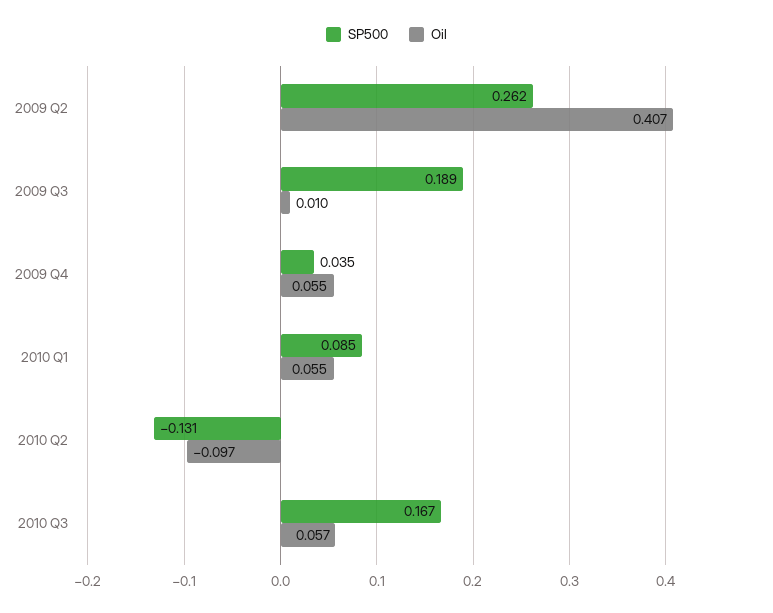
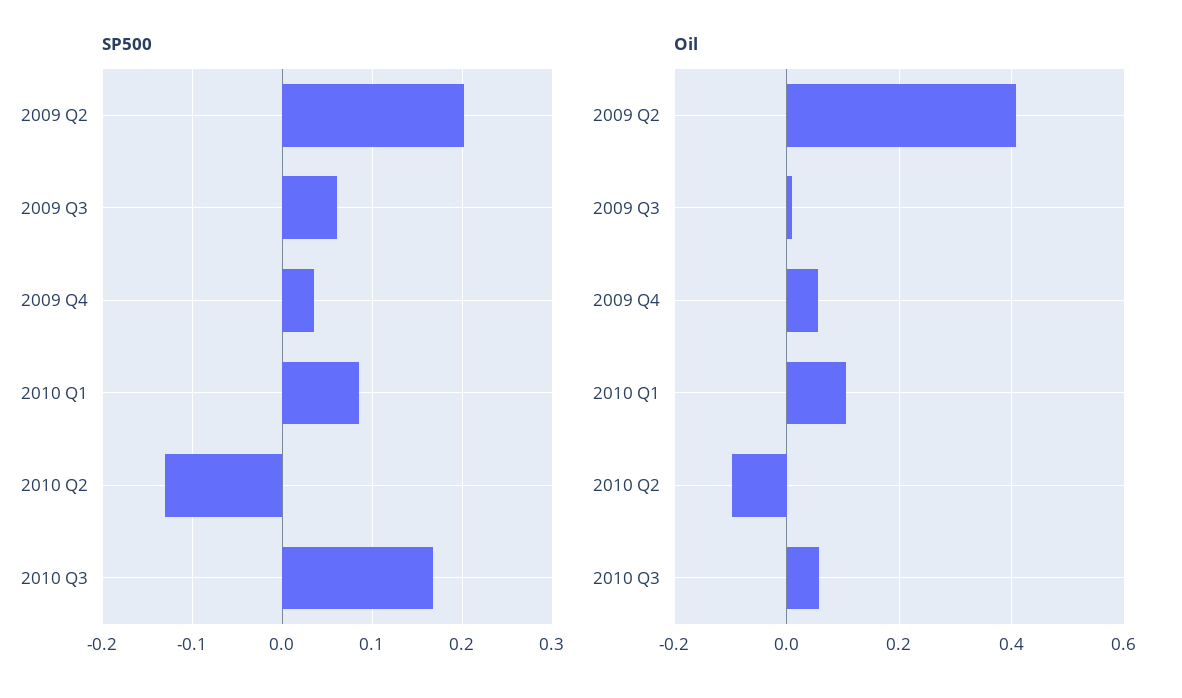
SP500, 2009 Q2: 0.262 -> 0.2
SP500, 2009 Q3: 0.189 -> 0.06
Oil, 2010 Q1: 0.055 -> 0.1

